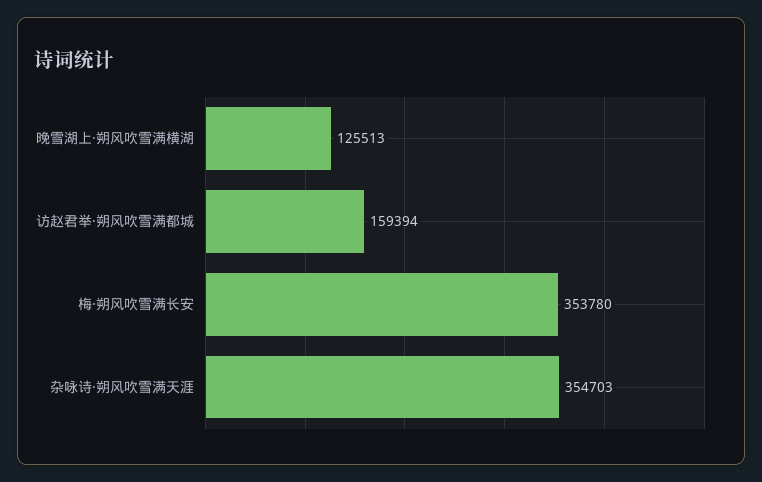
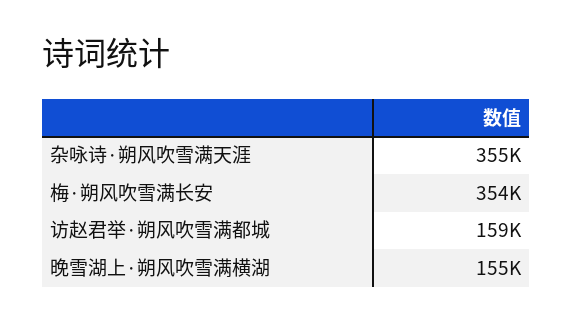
晚雪湖上·朔风吹雪满横湖: 125513 -> 155000

